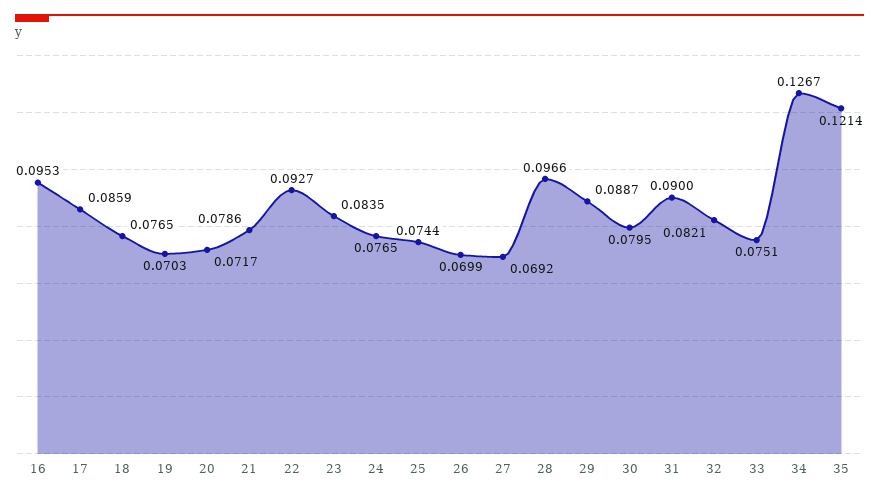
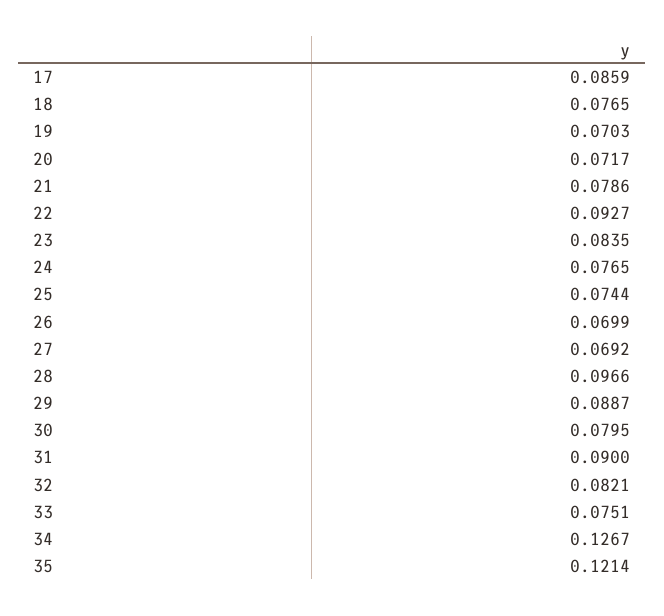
16: 0.0953 -> none

